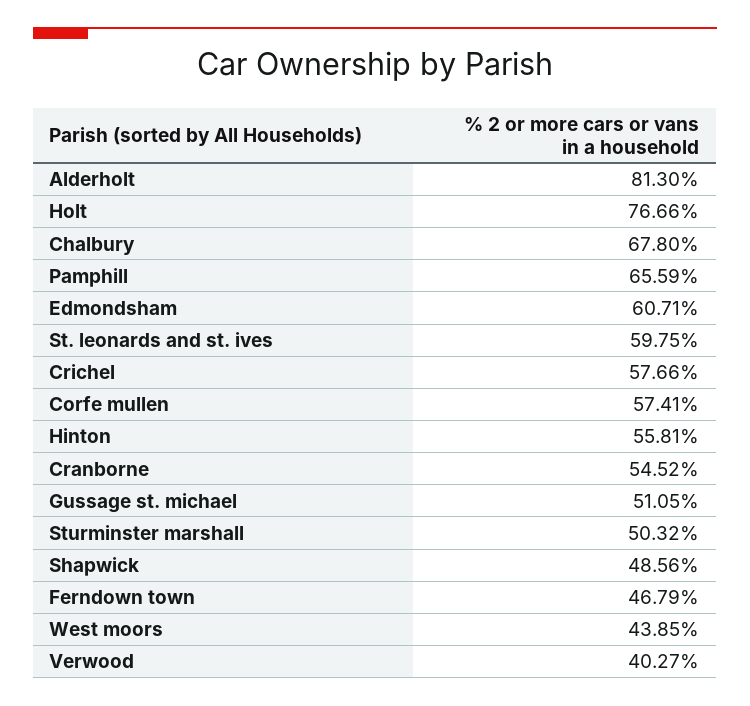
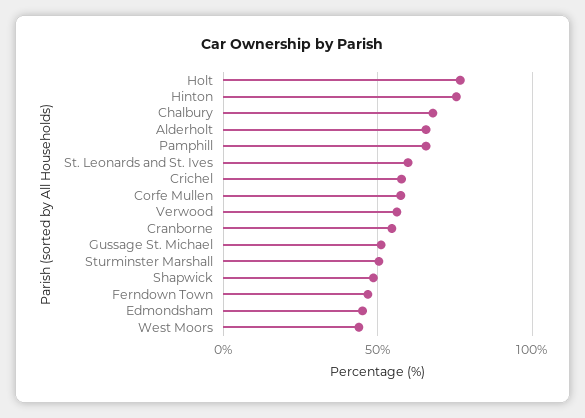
Alderholt: 81.3 -> 65
Edmondsham: 60.71 -> 45
Hinton: 55.81 -> 75
Verwood: 40.27 -> 55

